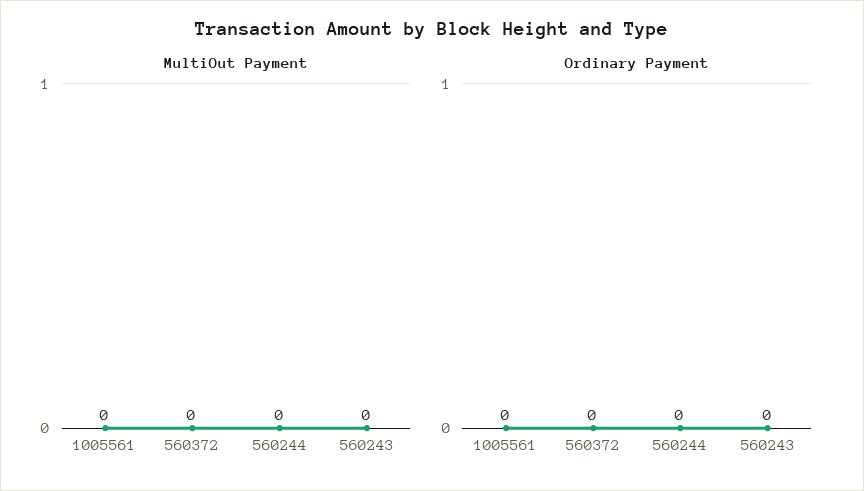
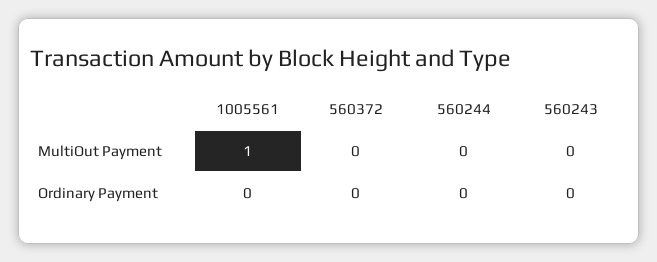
MultiOut Payment, 1005561: 0 -> 1

